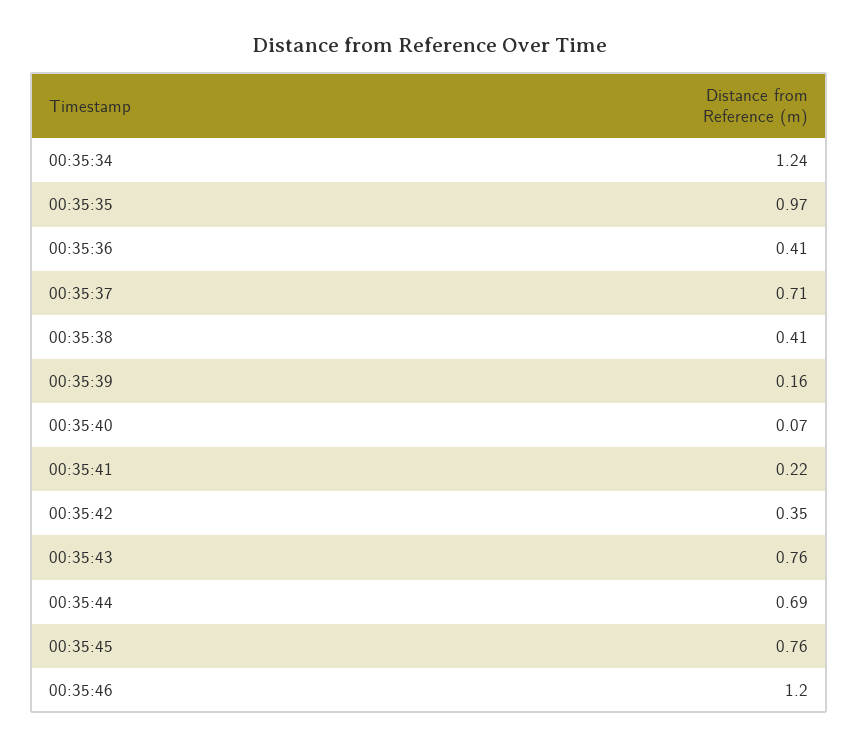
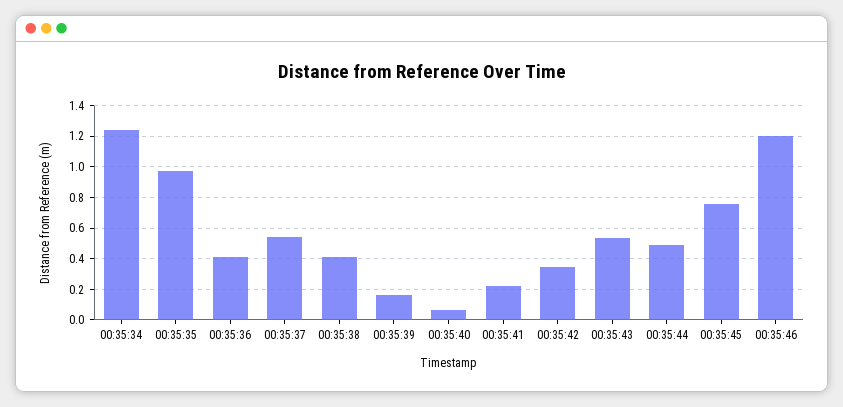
00:35:37: 0.71 -> 0.55
00:35:43: 0.76 -> 0.55
00:35:44: 0.69 -> 0.5

